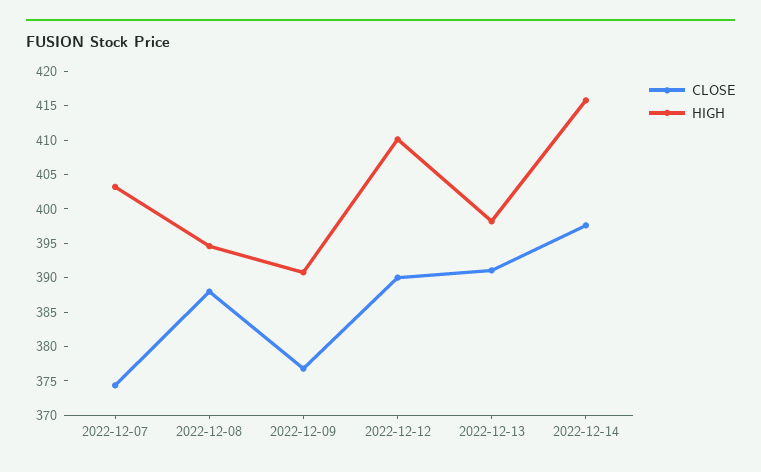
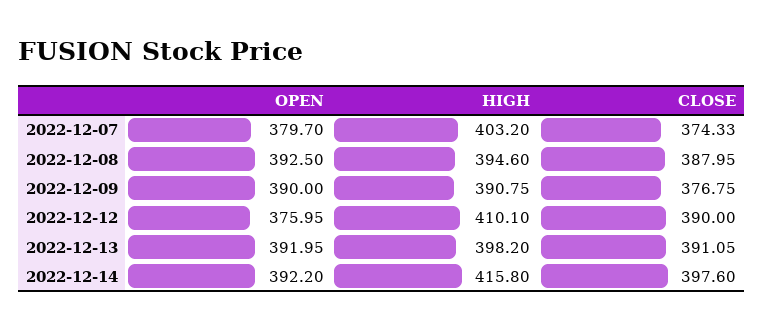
OPEN, 2022-12-07: none -> 379.7
OPEN, 2022-12-08: none -> 392.5
OPEN, 2022-12-09: none -> 390
OPEN, 2022-12-12: none -> 375.95
OPEN, 2022-12-13: none -> 391.95
OPEN, 2022-12-14: none -> 392.2

